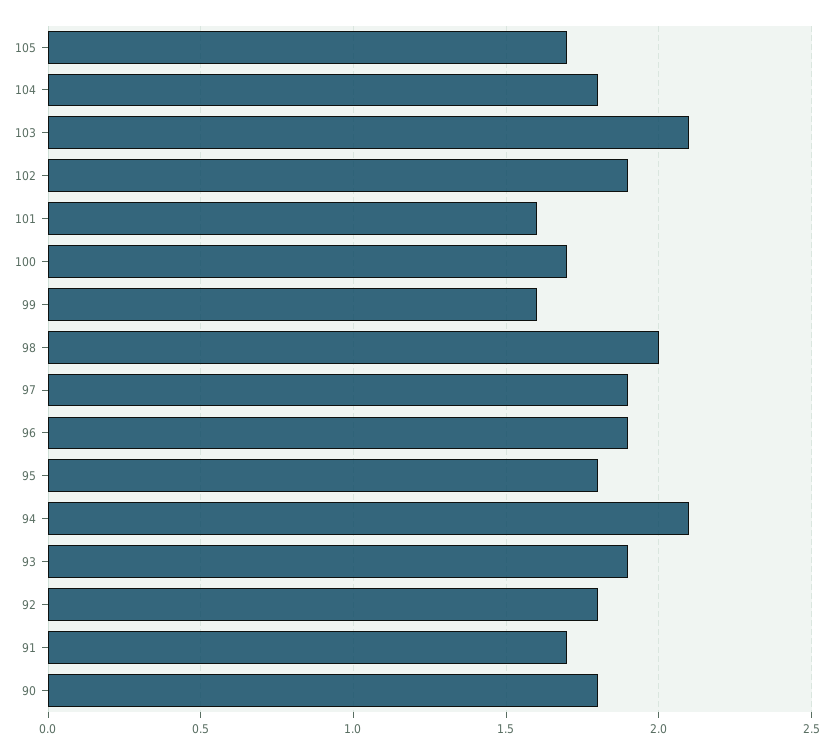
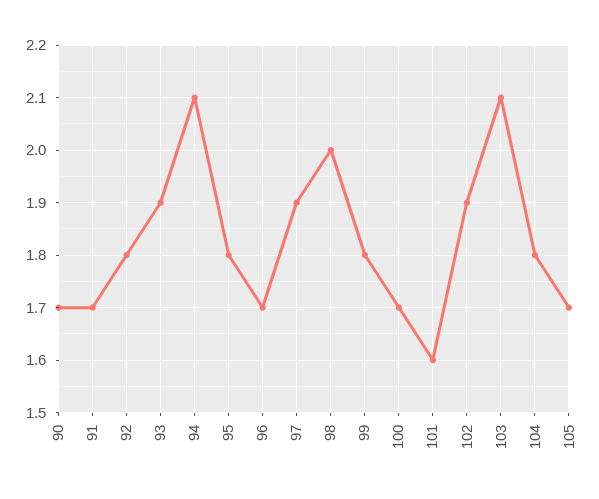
99: 1.6 -> 1.8
96: 1.9 -> 1.7
90: 1.8 -> 1.7

